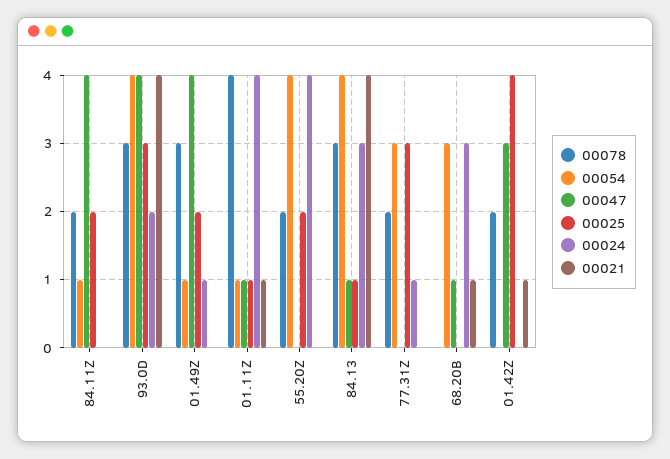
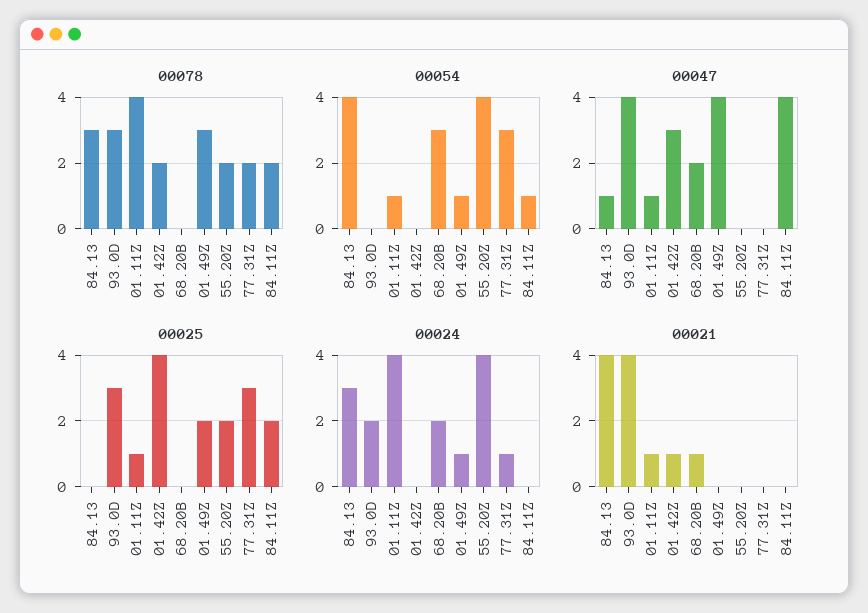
00054, 93.0D: 4 -> 0
00025, 84.13: 1 -> 0
00047, 68.20B: 1 -> 2
00024, 68.20B: 3 -> 2

